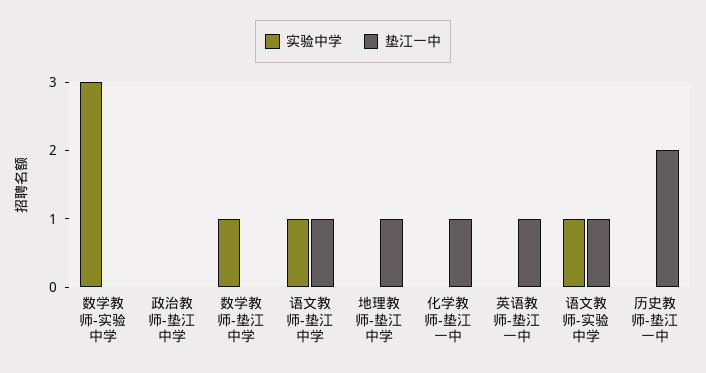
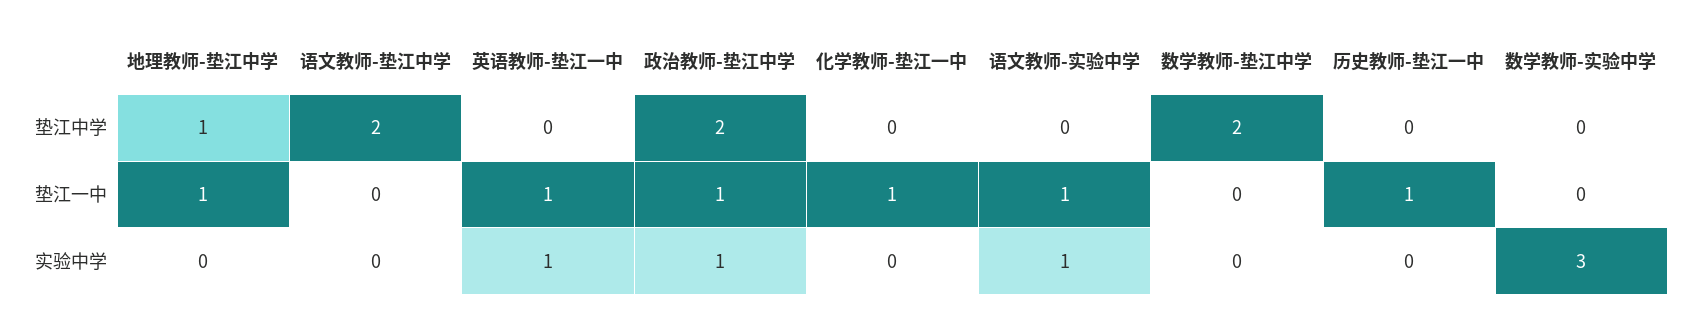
实验中学, 政治教师-垫江中学: 0 -> 1
垫江一中, 政治教师-垫江中学: 0 -> 1
实验中学, 数学教师-垫江中学: 1 -> 0
实验中学, 语文教师-垫江中学: 1 -> 0
垫江一中, 语文教师-垫江中学: 1 -> 0
实验中学, 英语教师-垫江一中: 0 -> 1
垫江一中, 历史教师-垫江一中: 2 -> 1
垫江中学, 地理教师-垫江中学: none -> 1
垫江中学, 语文教师-垫江中学: none -> 2
垫江中学, 英语教师-垫江一中: none -> 0
垫江中学, 政治教师-垫江中学: none -> 2
垫江中学, 化学教师-垫江一中: none -> 0
垫江中学, 语文教师-实验中学: none -> 0
垫江中学, 数学教师-垫江中学: none -> 2
垫江中学, 历史教师-垫江一中: none -> 0
垫江中学, 数学教师-实验中学: none -> 0

